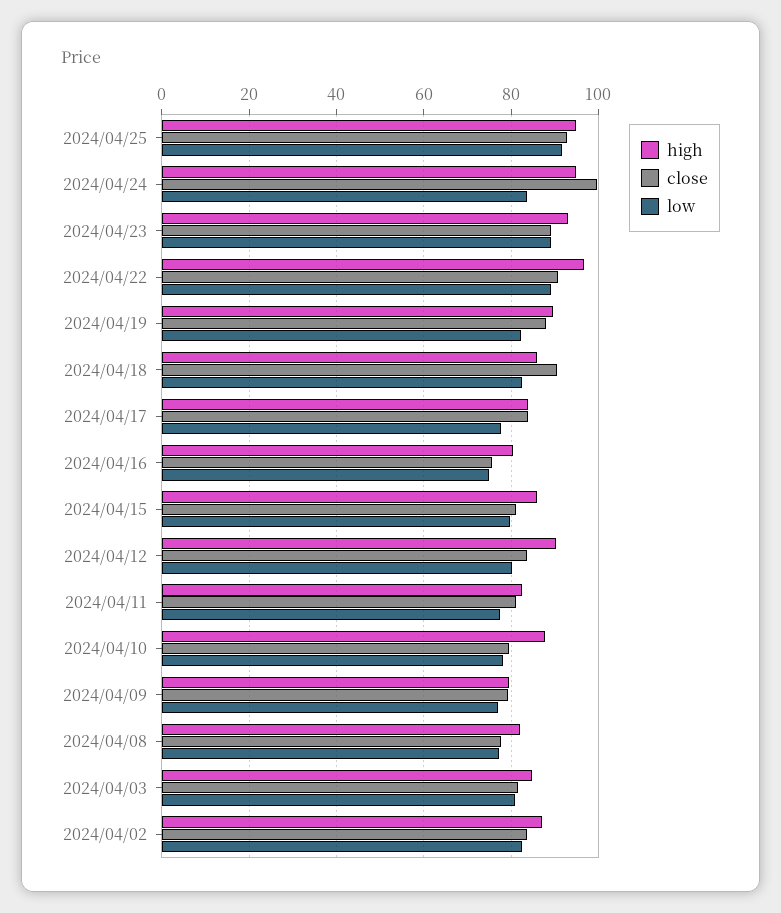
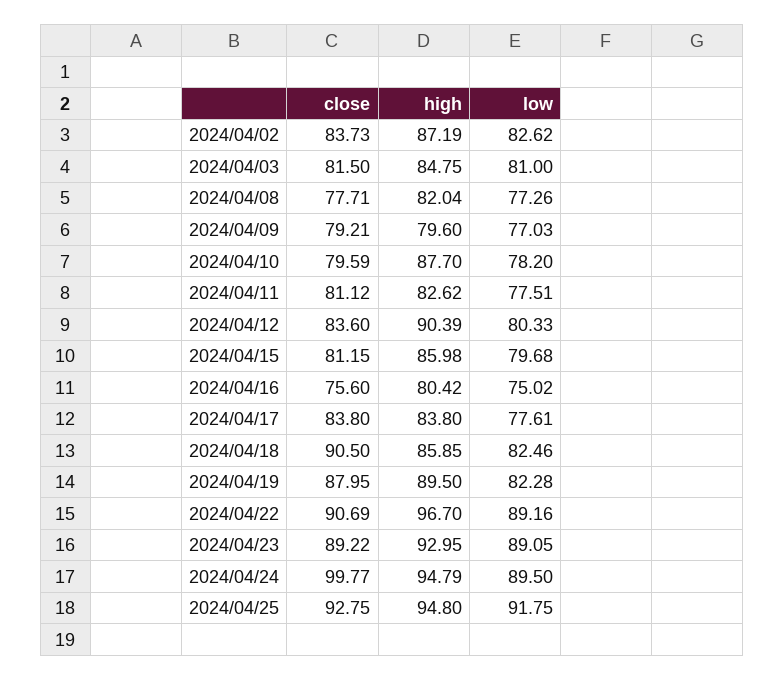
low, 2024/04/24: 84 -> 89.5

